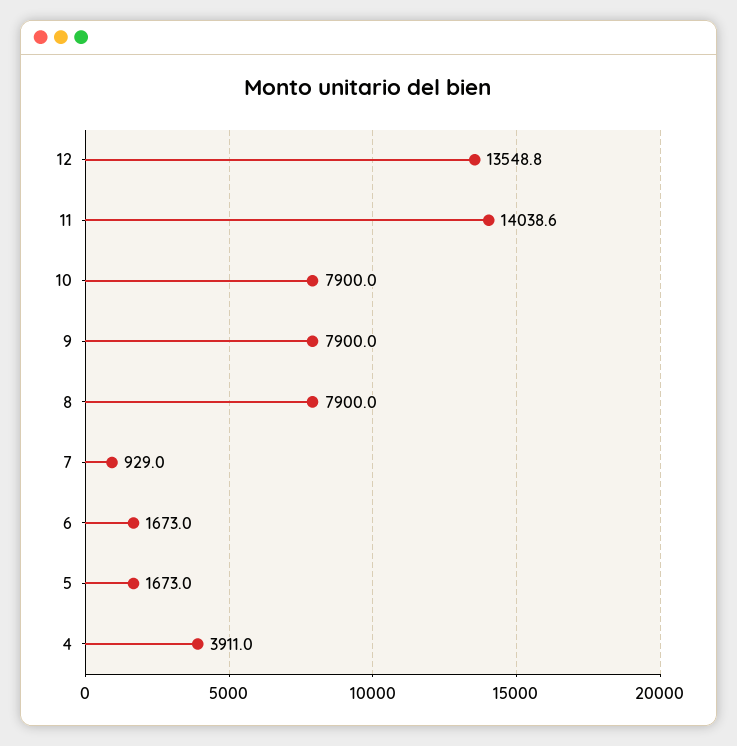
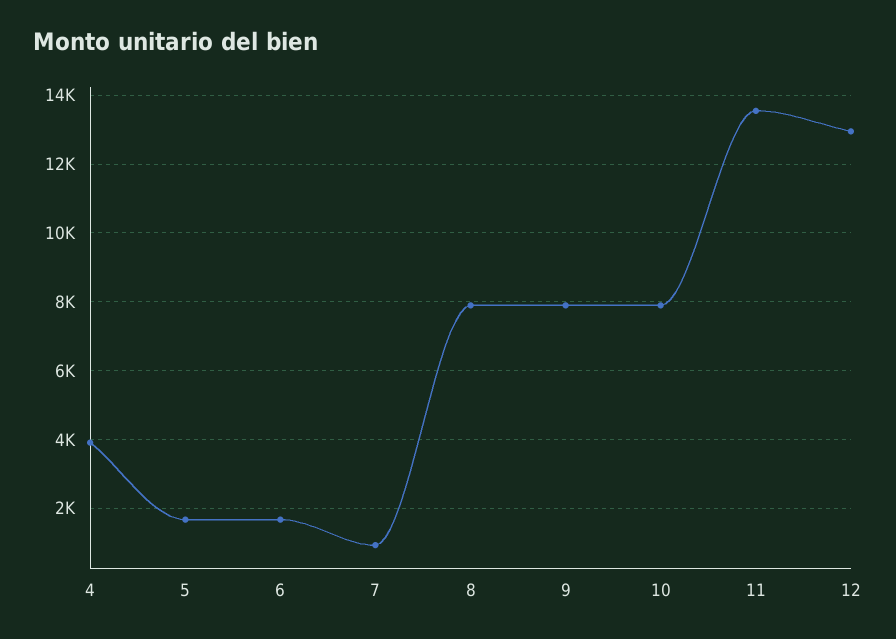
12: 13548.8 -> 13000
11: 14038.6 -> 13600

